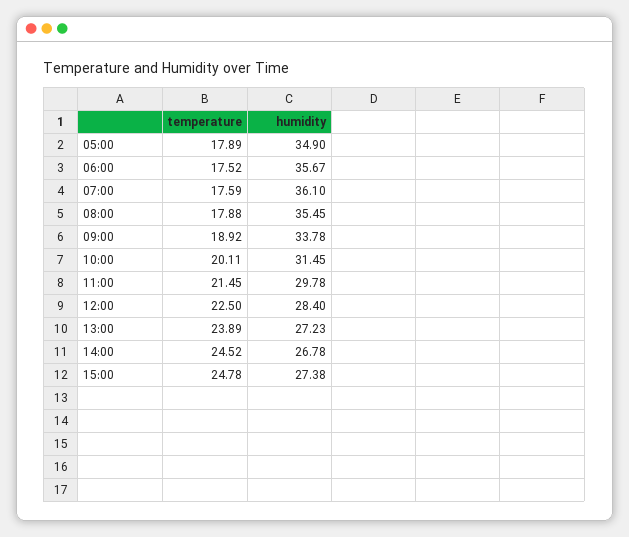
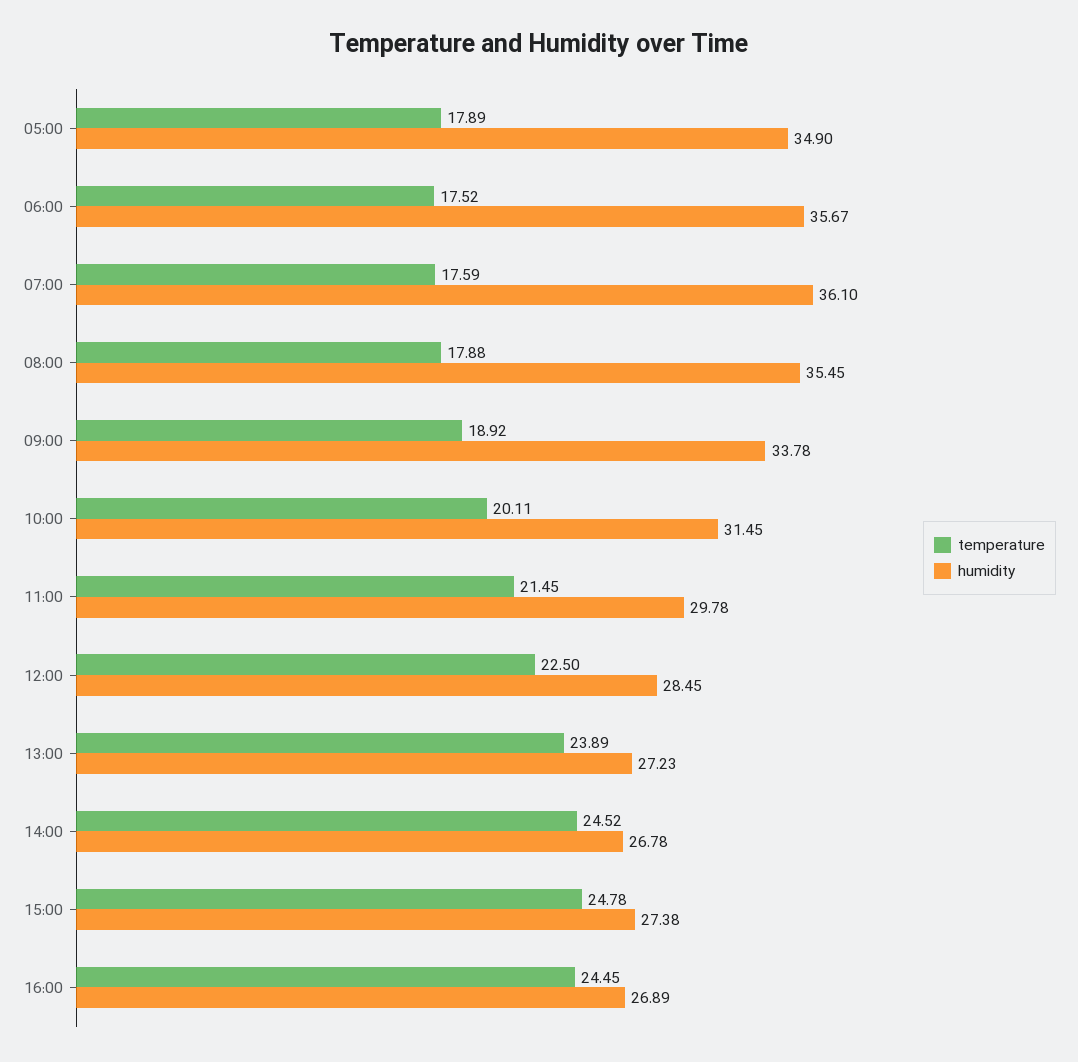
humidity, 12:00: 28.4 -> 28.45
temperature, 16:00: none -> 24.45
humidity, 16:00: none -> 26.89

